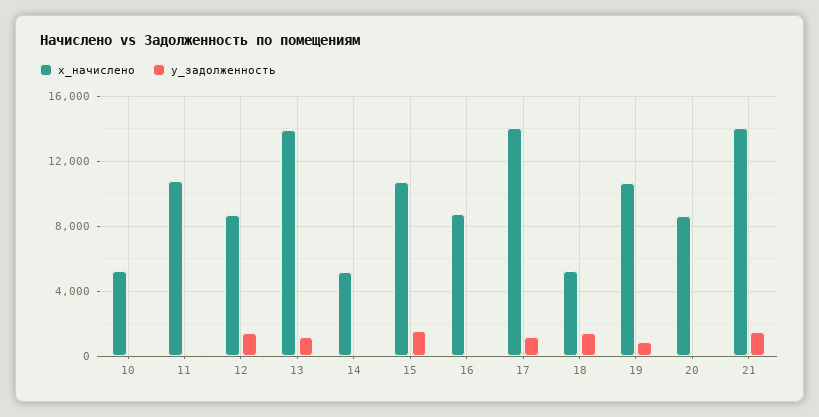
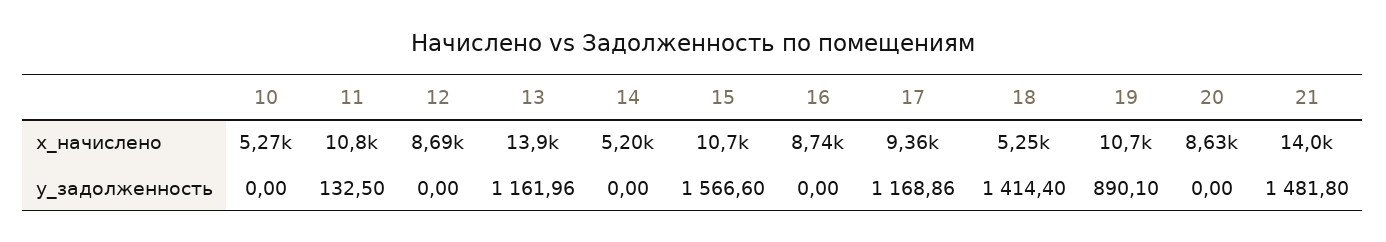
y_задолженность, 12: 1500 -> 0
x_начислено, 17: 14000 -> 9360

